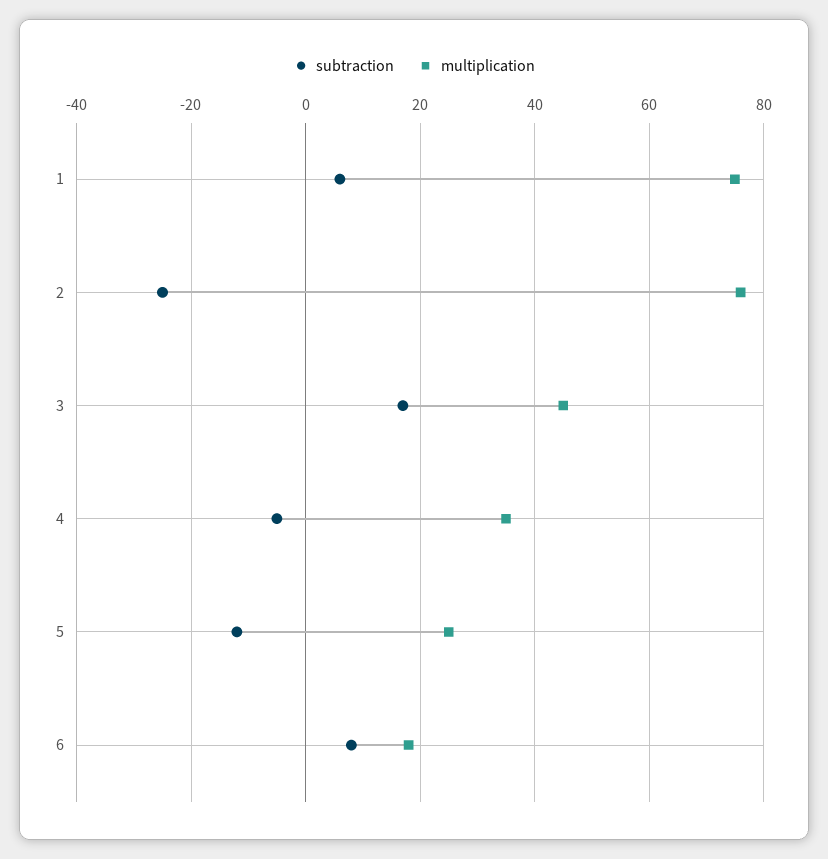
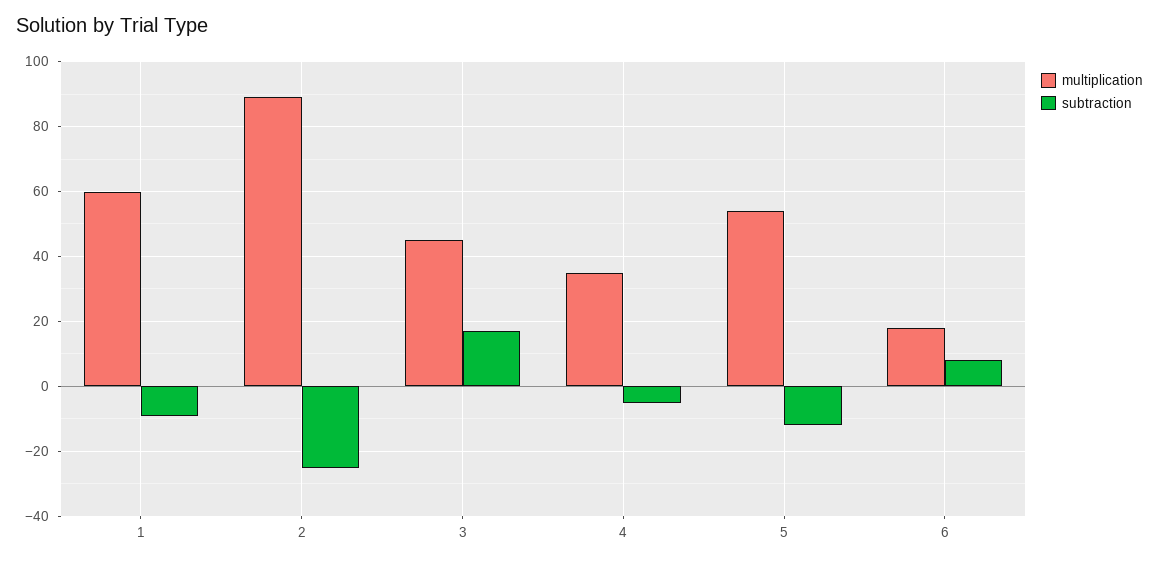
subtraction, 1: 5 -> -10
multiplication, 1: 75 -> 60
multiplication, 2: 75 -> 90
multiplication, 5: 25 -> 55

